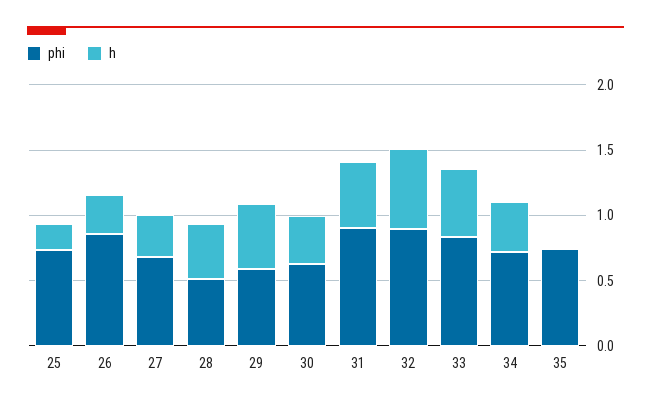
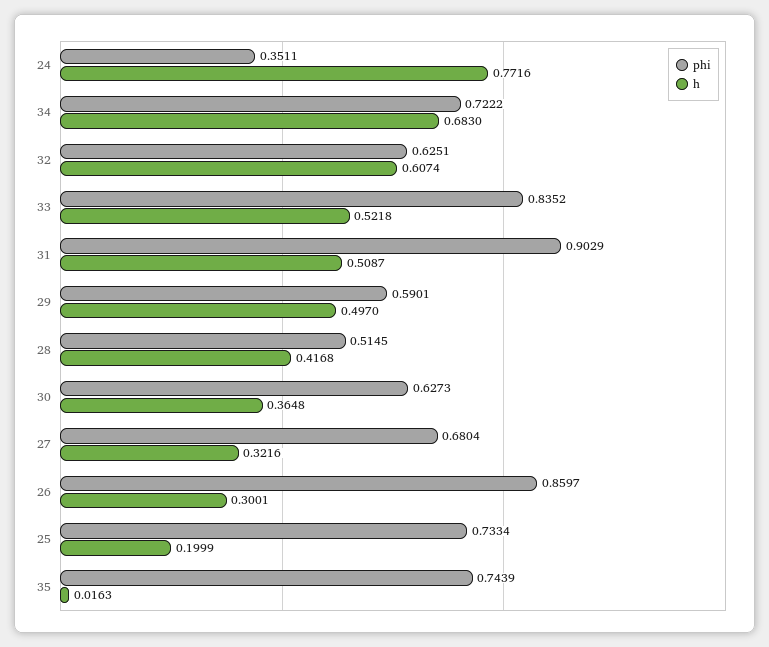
phi, 32: 0.9 -> 0.6251
h, 34: 0.4 -> 0.683
phi, 24: none -> 0.3511
h, 24: none -> 0.7716

